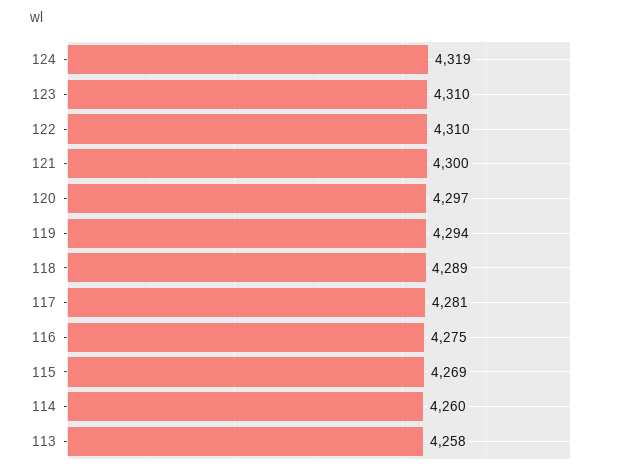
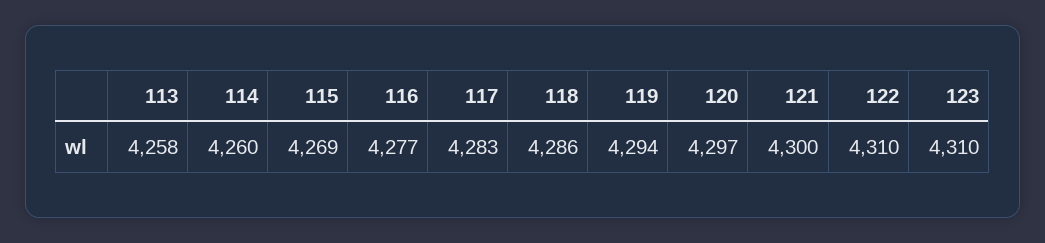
124: 4319 -> none
118: 4289 -> 4286
117: 4281 -> 4283
116: 4275 -> 4277

